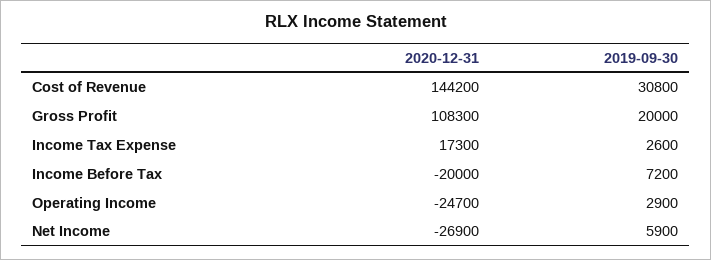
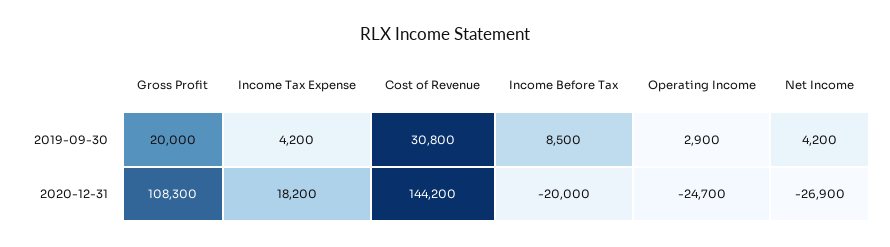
2020-12-31, Income Tax Expense: 17300 -> 18200
2019-09-30, Income Tax Expense: 2600 -> 4200
2019-09-30, Income Before Tax: 7200 -> 8500
2019-09-30, Net Income: 5900 -> 4200

